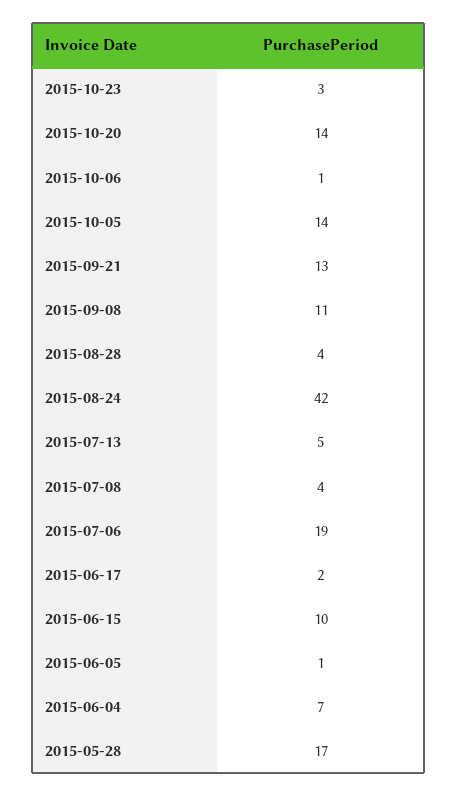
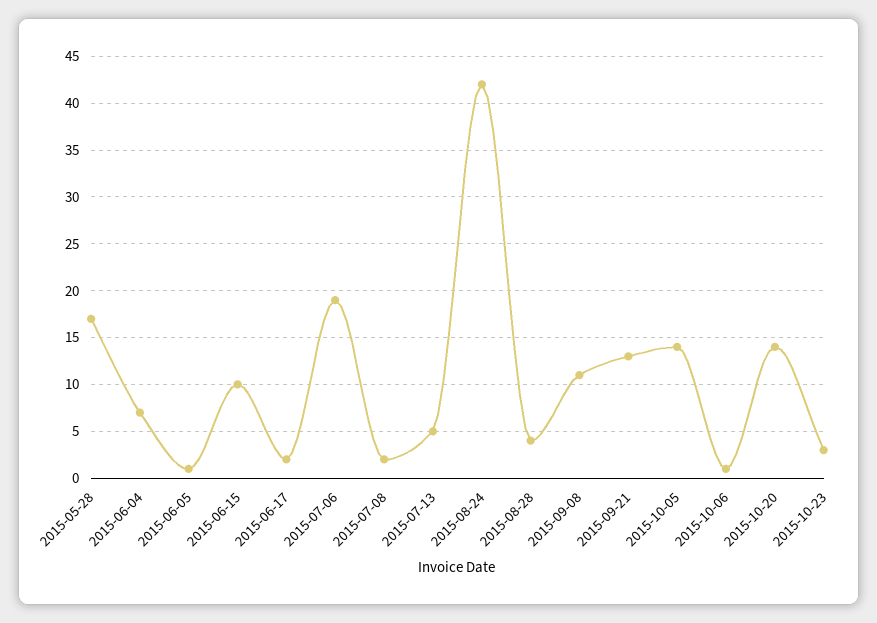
2015-07-08: 4 -> 2

